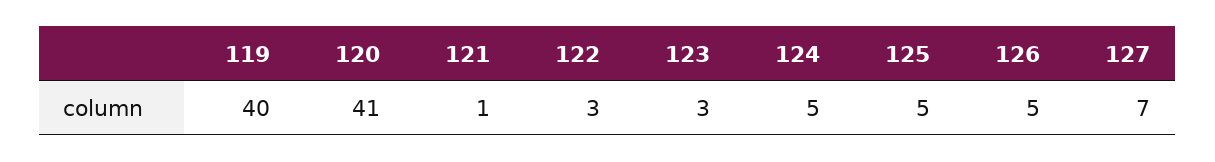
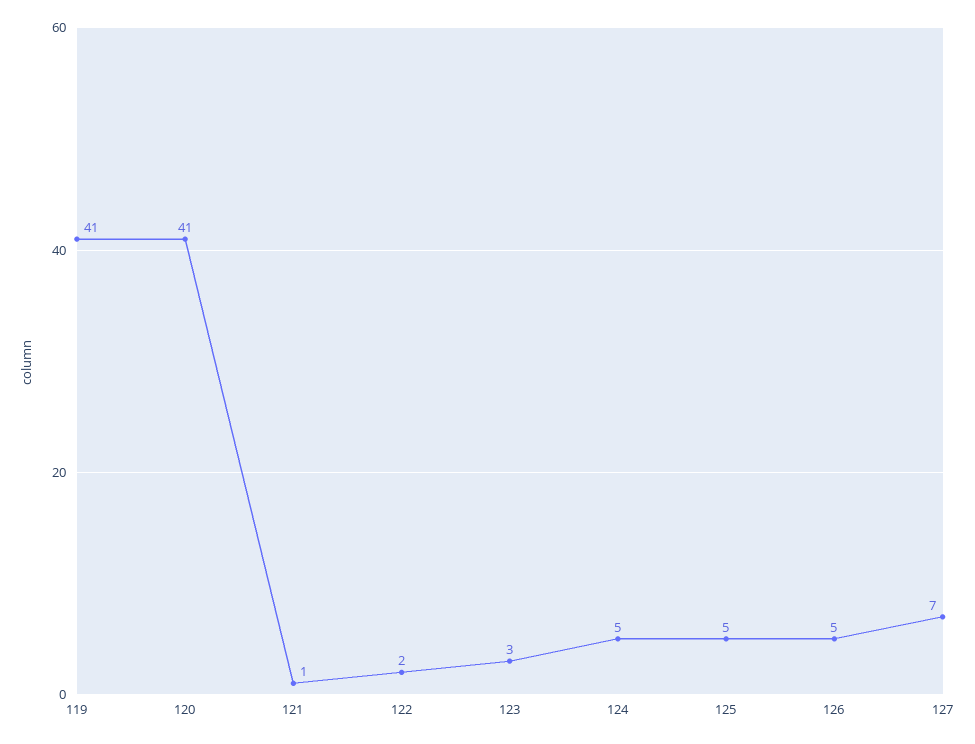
119: 40 -> 41
122: 3 -> 2

